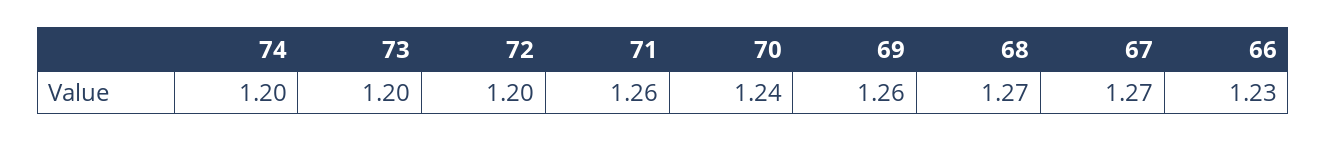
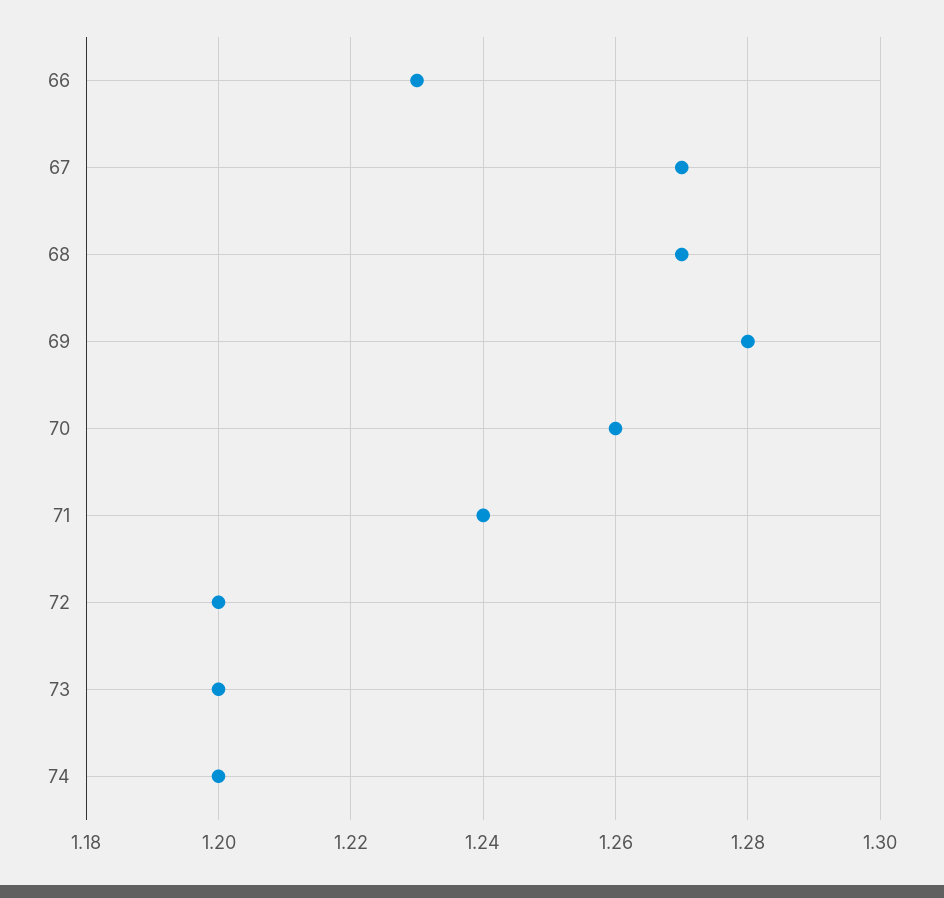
71: 1.26 -> 1.24
70: 1.24 -> 1.26
69: 1.26 -> 1.28

